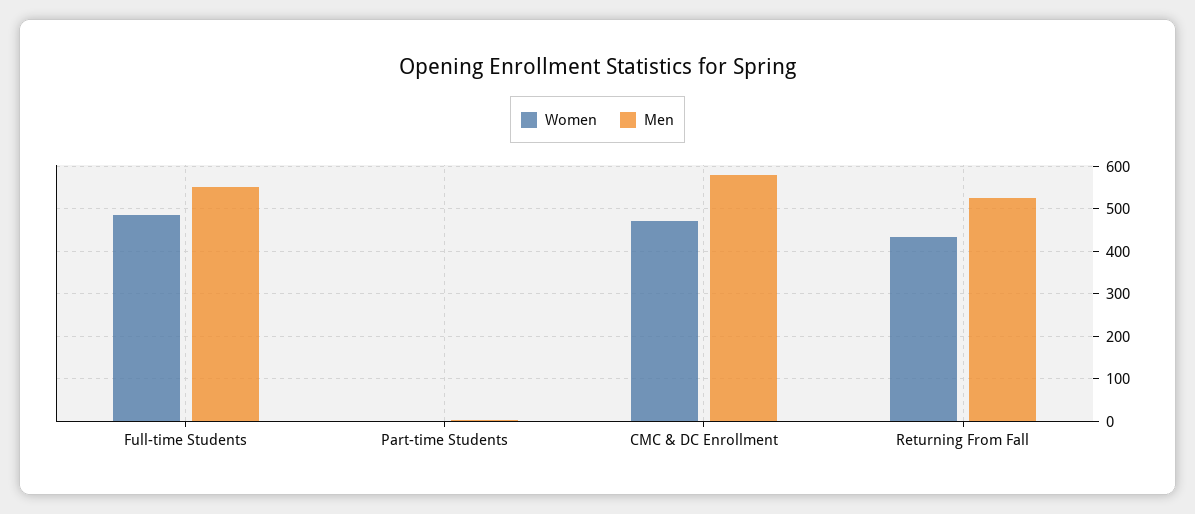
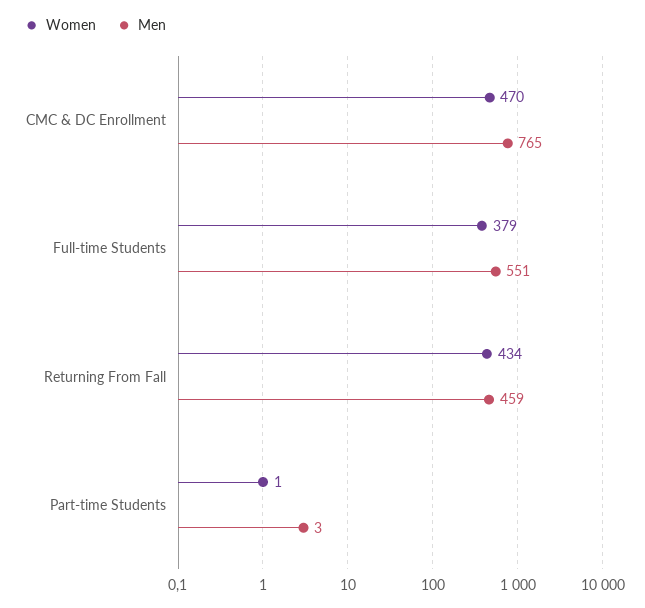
Women, Full-time Students: 480 -> 379
Men, CMC & DC Enrollment: 580 -> 765
Men, Returning From Fall: 520 -> 459

